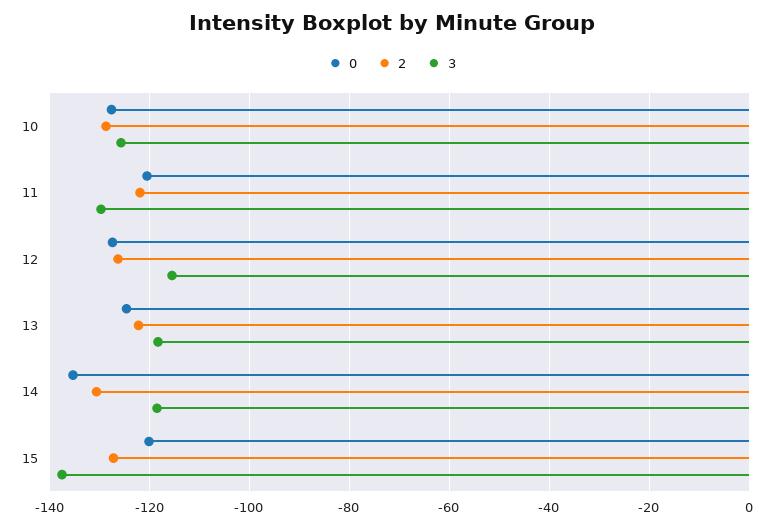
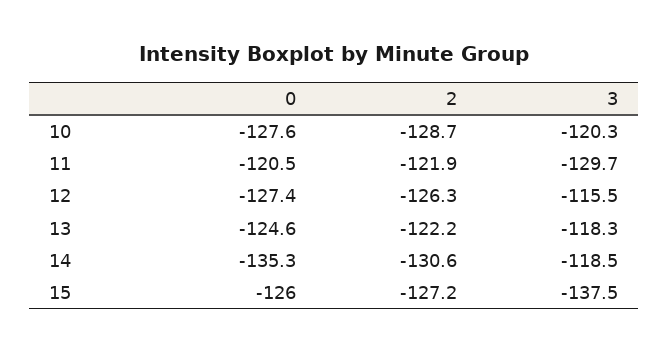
3, 10: -126 -> -120.3
0, 15: -120 -> -126

